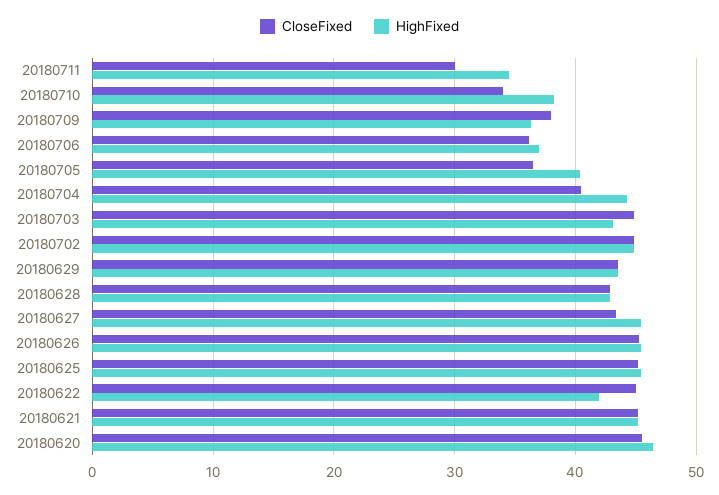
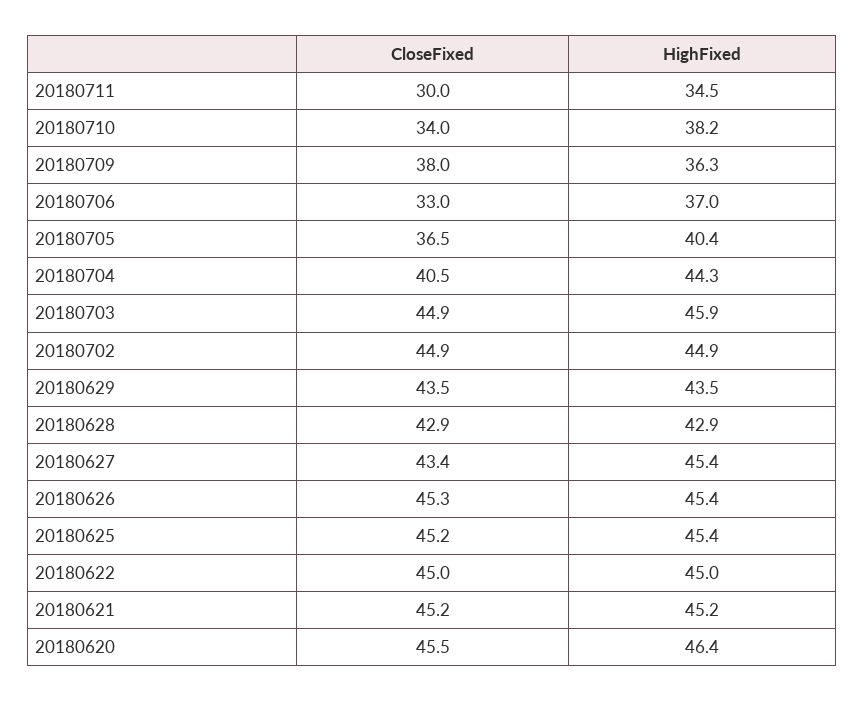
CloseFixed, 20180706: 36 -> 33
HighFixed, 20180703: 43 -> 45.9
HighFixed, 20180622: 42 -> 45

